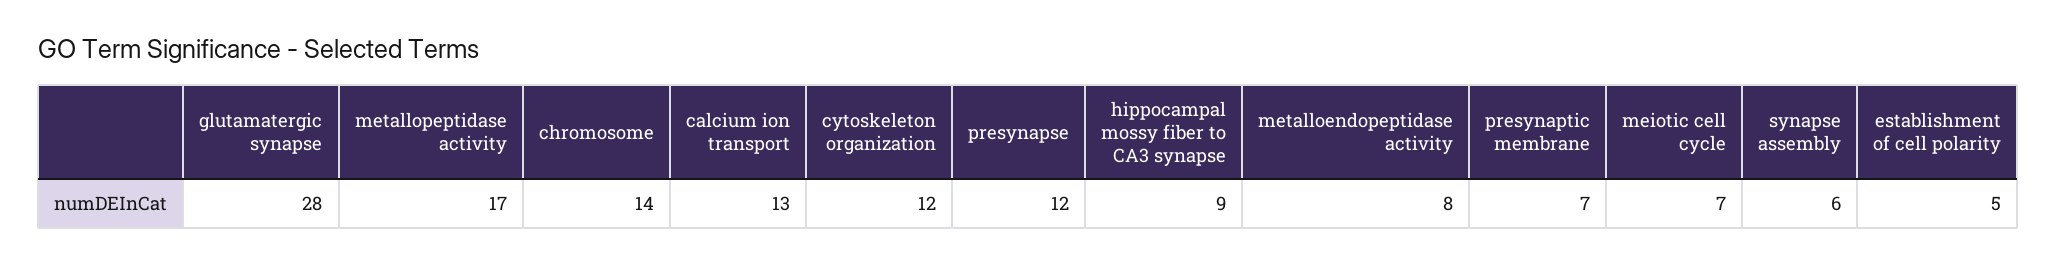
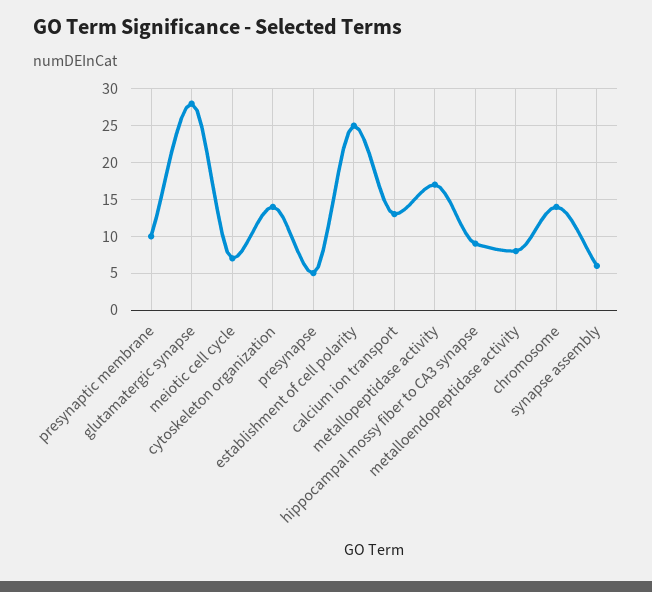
cytoskeleton organization: 12 -> 14
presynapse: 12 -> 5
presynaptic membrane: 7 -> 10
establishment of cell polarity: 5 -> 25

